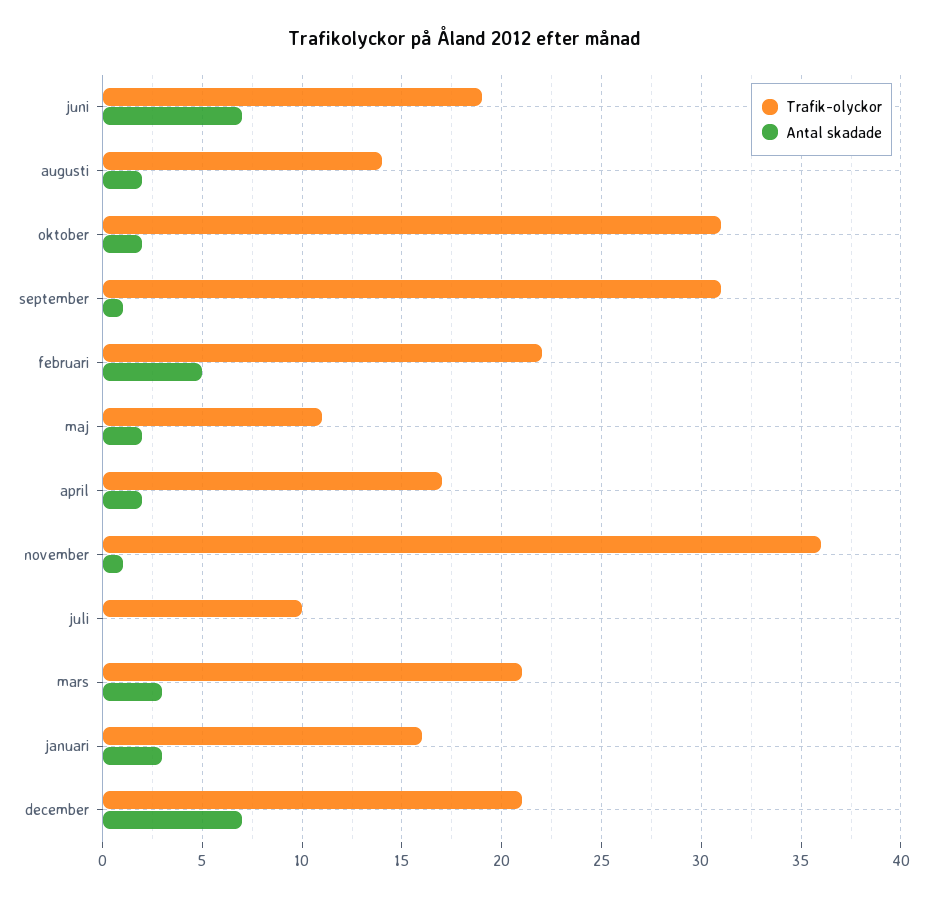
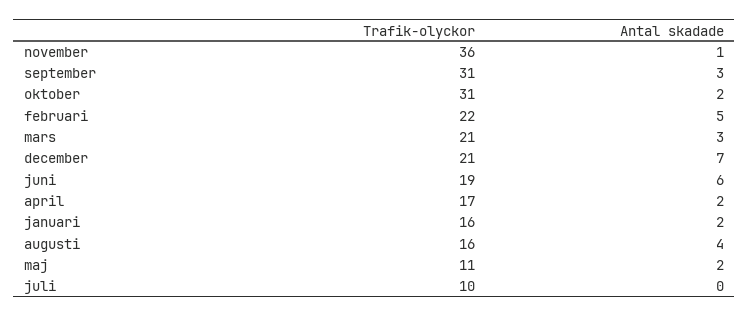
Antal skadade, juni: 7 -> 6
Trafik-olyckor, augusti: 14 -> 16
Antal skadade, augusti: 2 -> 4
Antal skadade, september: 1 -> 3
Antal skadade, januari: 3 -> 2

